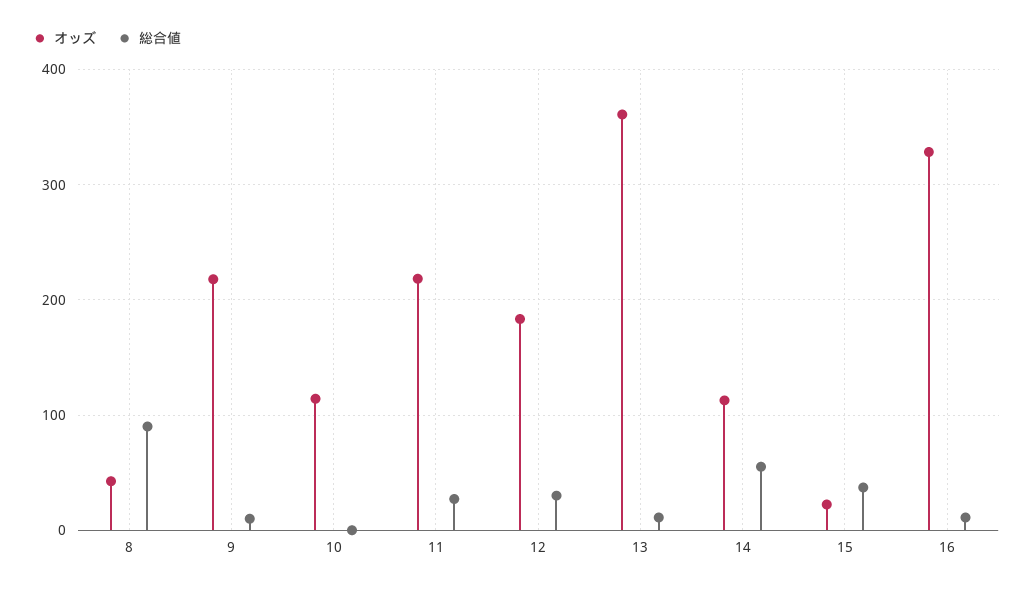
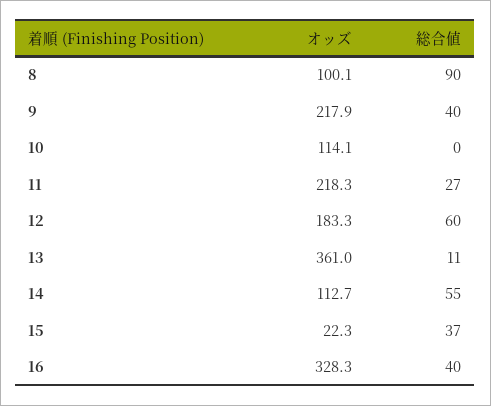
オッズ, 8: 40 -> 100.1
総合値, 9: 10 -> 40
総合値, 12: 30 -> 60
総合値, 16: 10 -> 40

